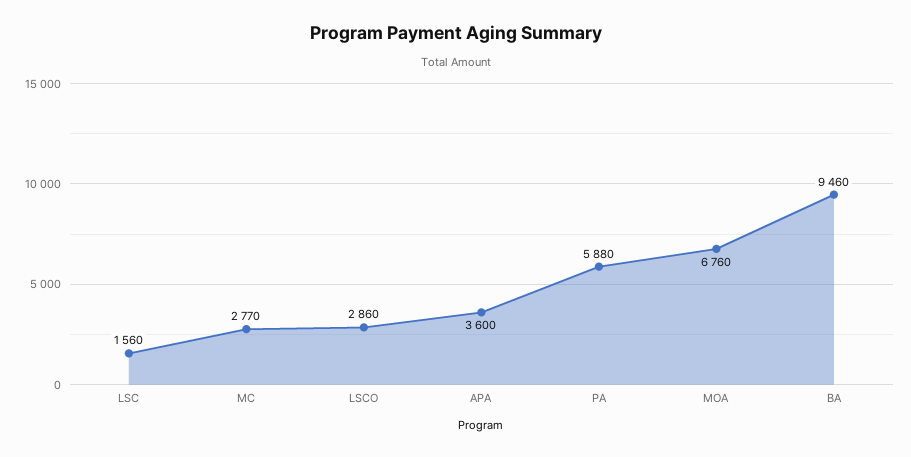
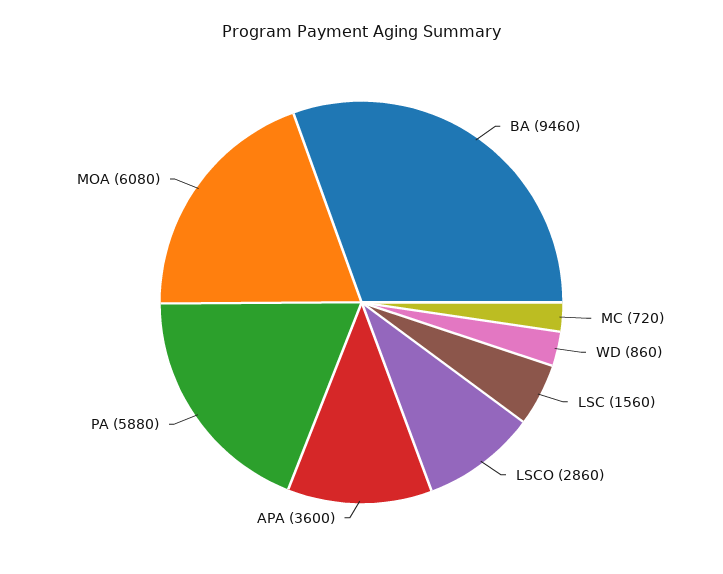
MC: 2770 -> 720
MOA: 6760 -> 6080
WD: none -> 860

